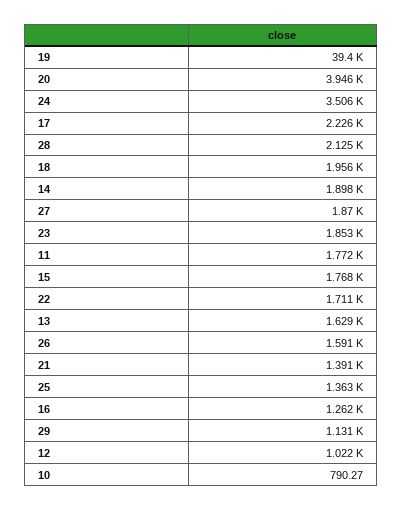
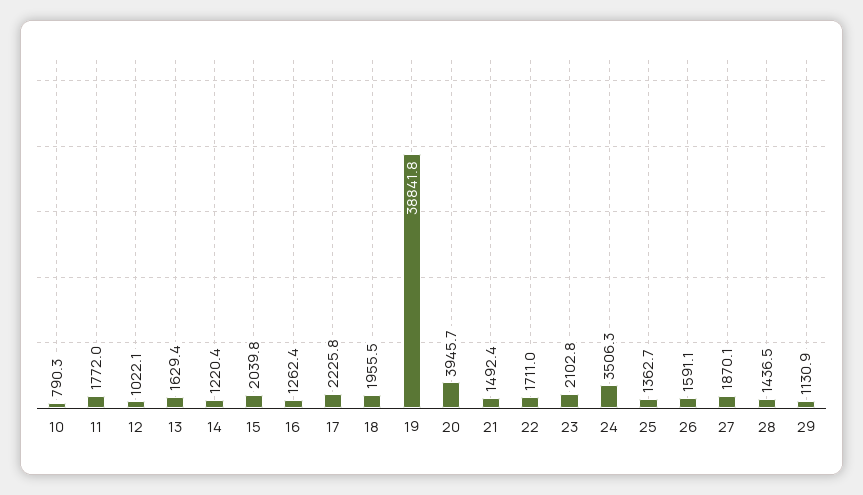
19: 39400 -> 38841.8
28: 2125 -> 1436.5
14: 1898 -> 1220.4
23: 1853 -> 2102.8
15: 1768 -> 2039.8
21: 1391 -> 1492.4

